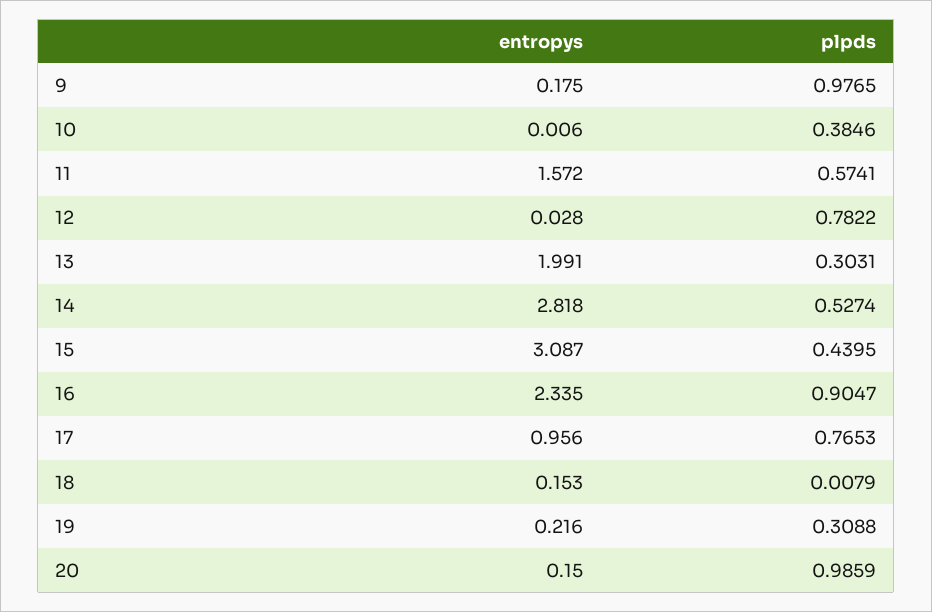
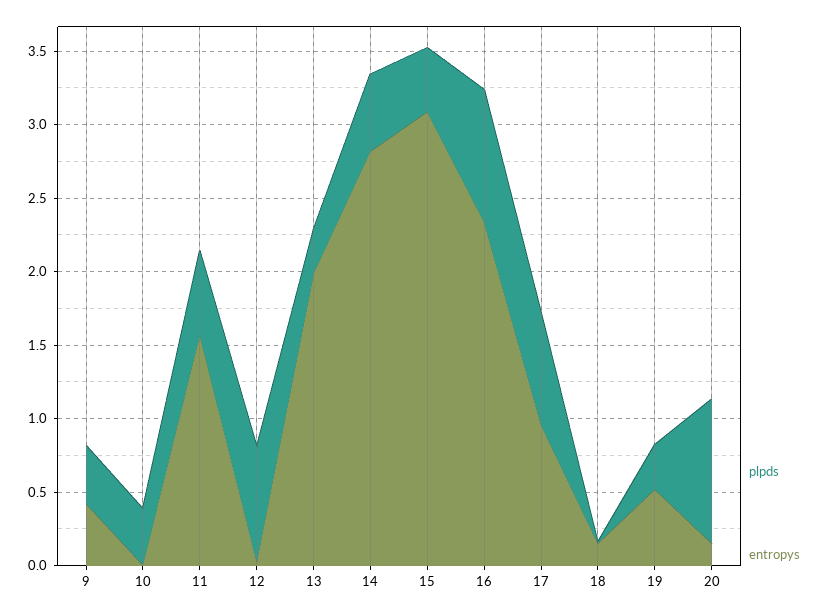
entropys, 9: 0.175 -> 0.4
plpds, 9: 0.9765 -> 0.4
entropys, 19: 0.216 -> 0.5

